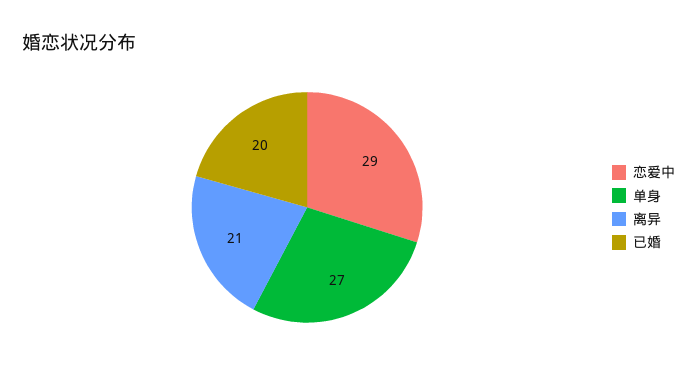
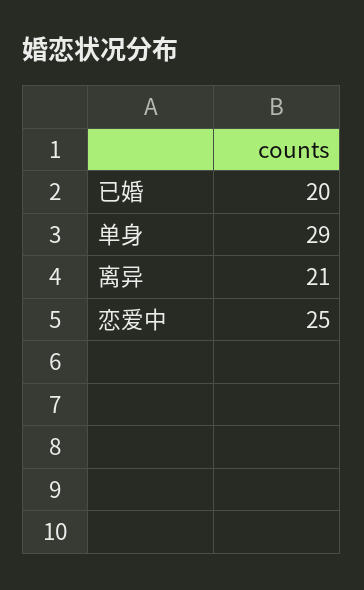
恋爱中: 29 -> 25
单身: 27 -> 29

